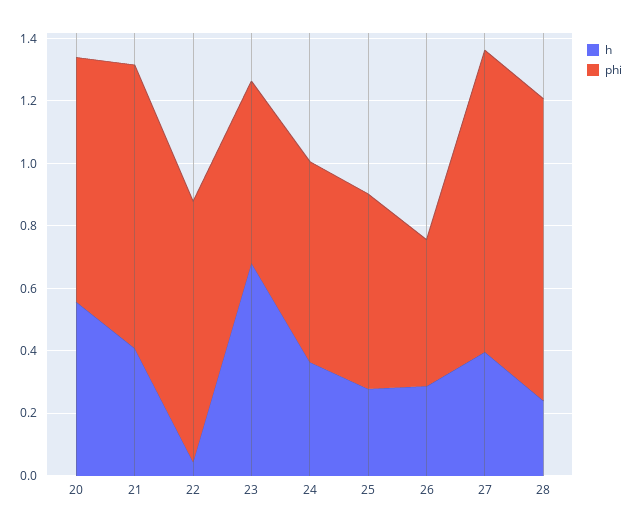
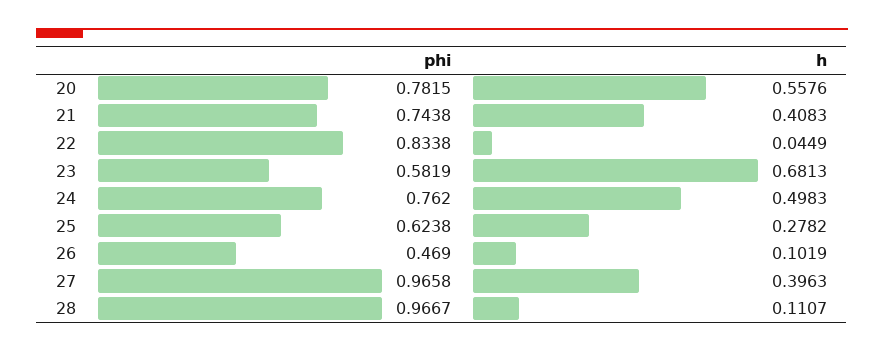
phi, 21: 0.9 -> 0.7438
h, 24: 0.35 -> 0.4983
phi, 24: 0.65 -> 0.762
h, 26: 0.3 -> 0.1019
h, 28: 0.25 -> 0.1107

